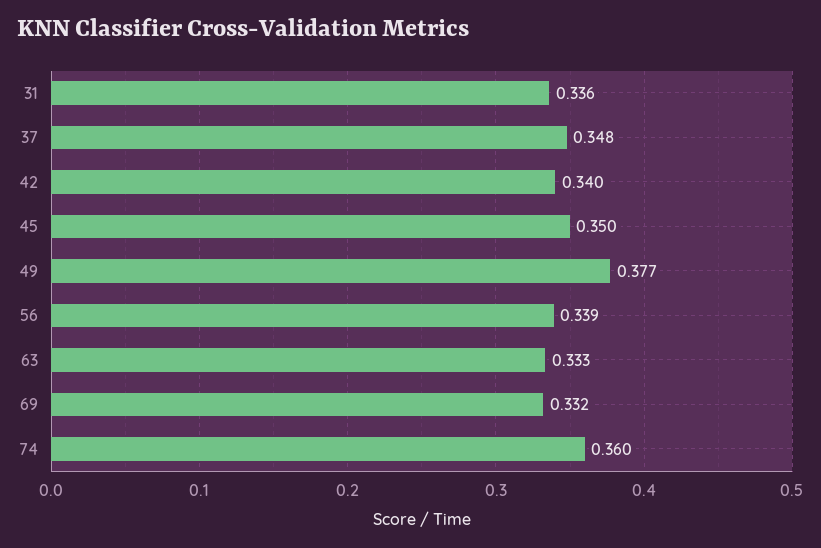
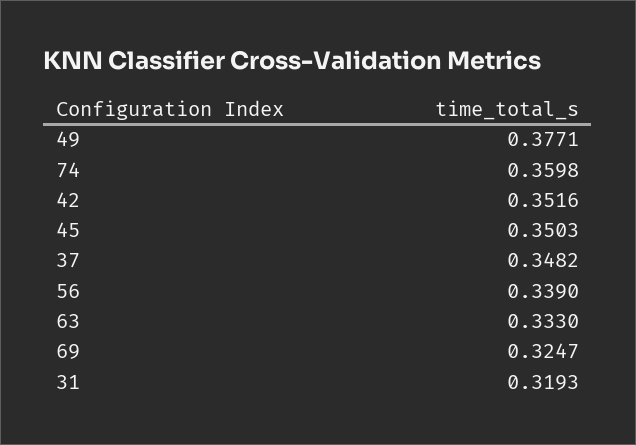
31: 0.336 -> 0.3193
42: 0.34 -> 0.3516
69: 0.332 -> 0.3247

